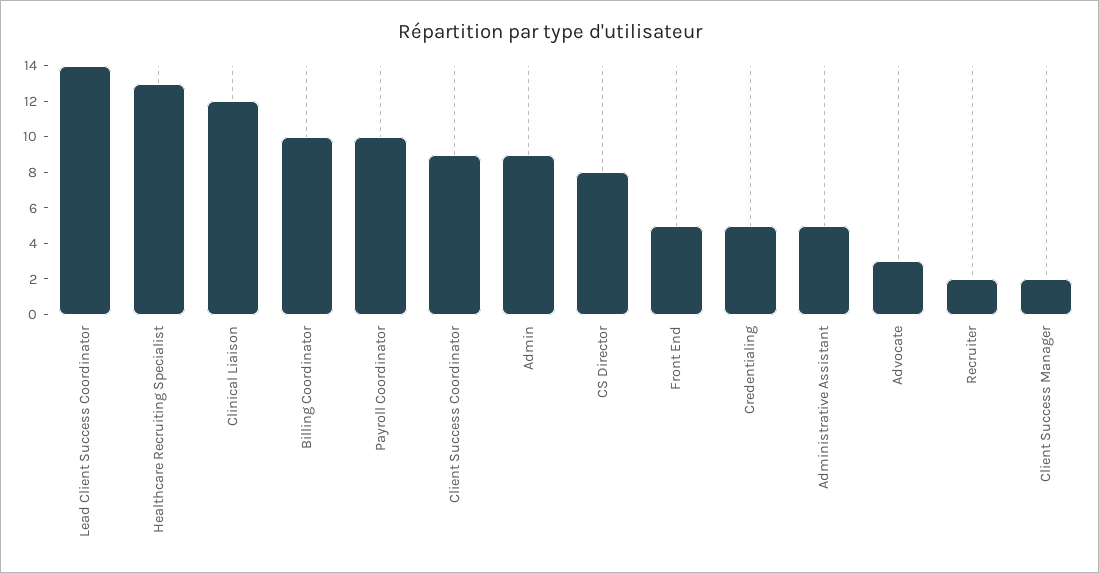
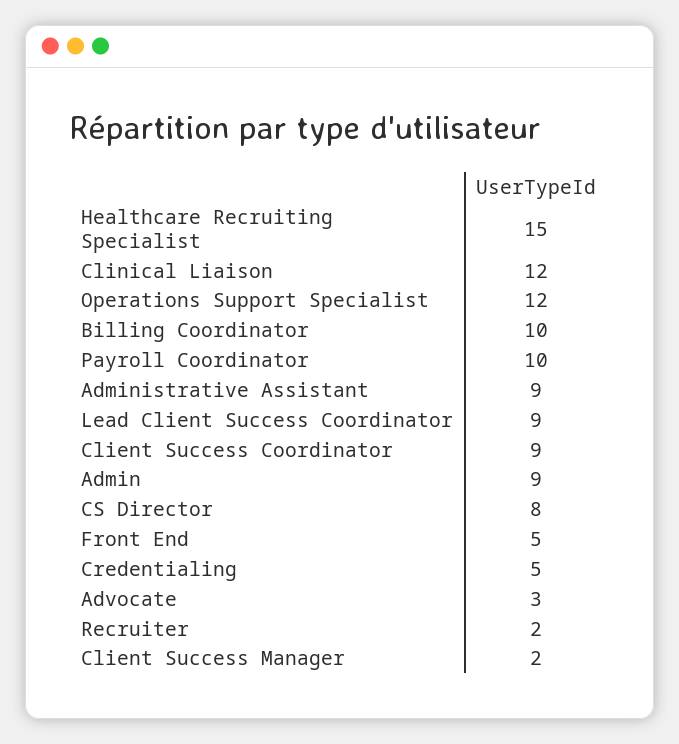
Lead Client Success Coordinator: 14 -> 9
Healthcare Recruiting Specialist: 13 -> 15
Administrative Assistant: 5 -> 9
Operations Support Specialist: none -> 12

